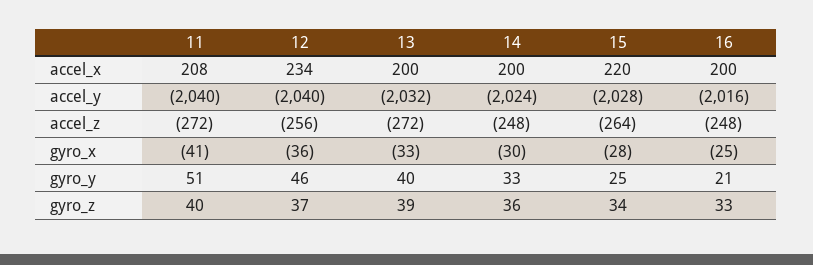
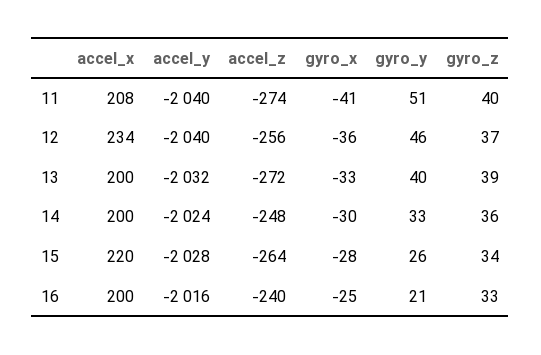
11, accel_z: -272 -> -274
16, accel_z: -248 -> -240
15, gyro_y: 25 -> 26

